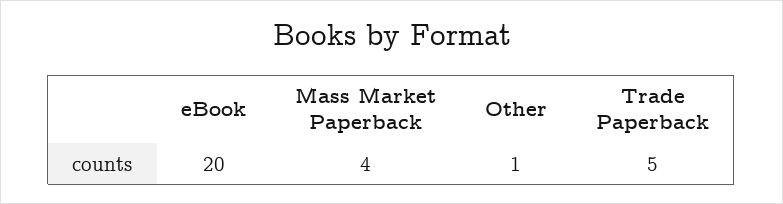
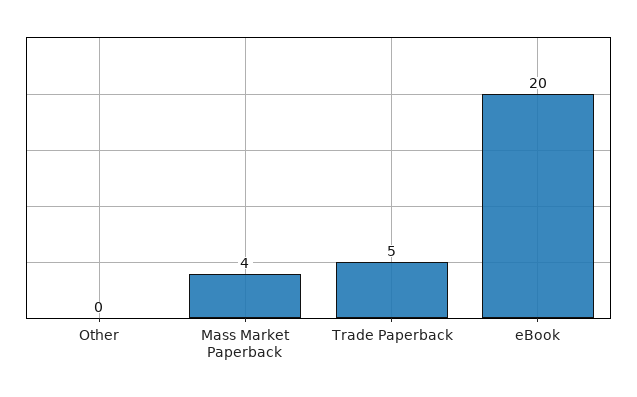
Other: 1 -> 0

